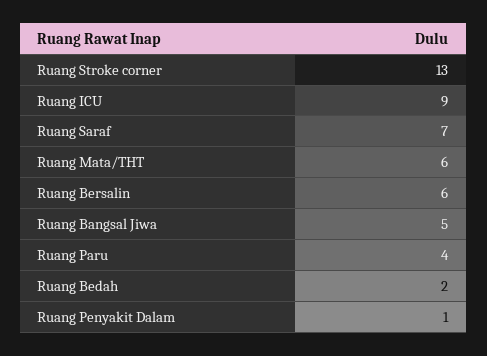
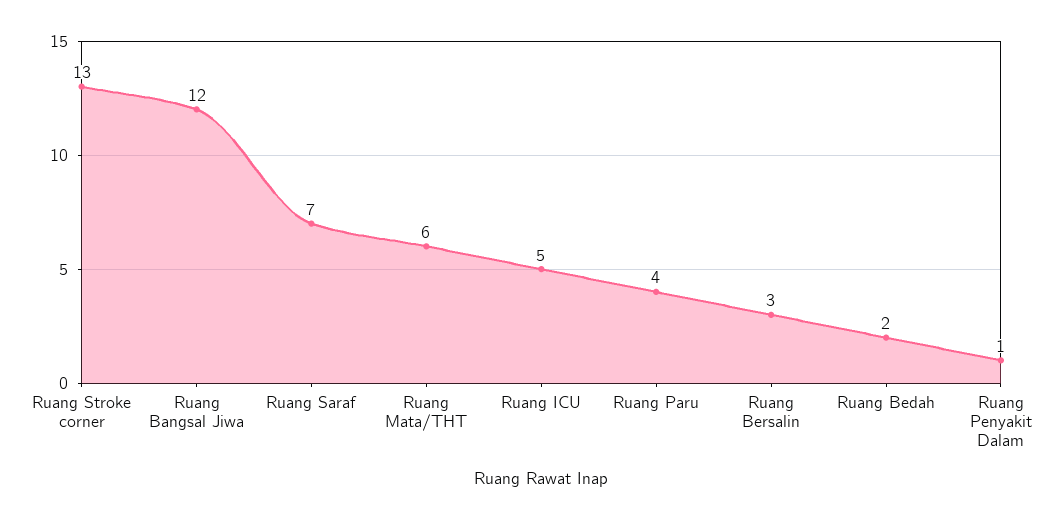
Ruang ICU: 9 -> 5
Ruang Bersalin: 6 -> 3
Ruang Bangsal Jiwa: 5 -> 12

